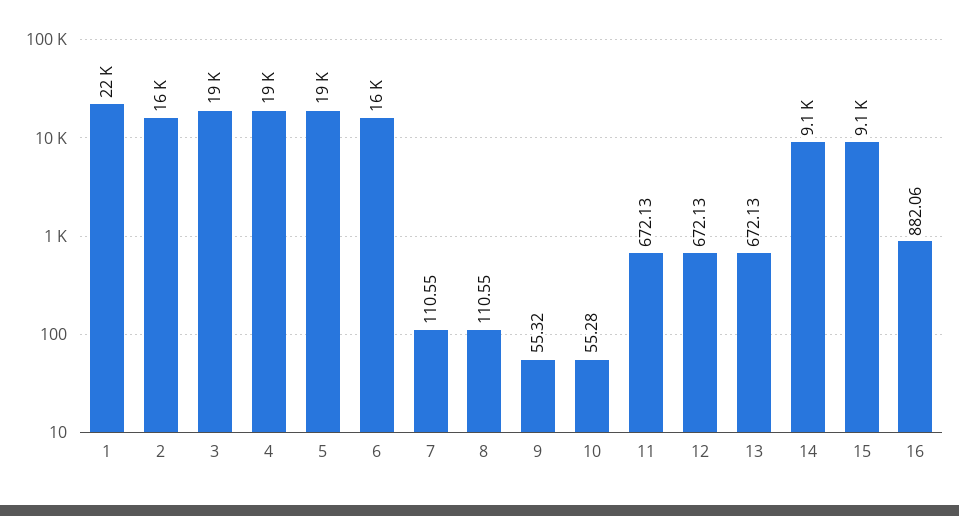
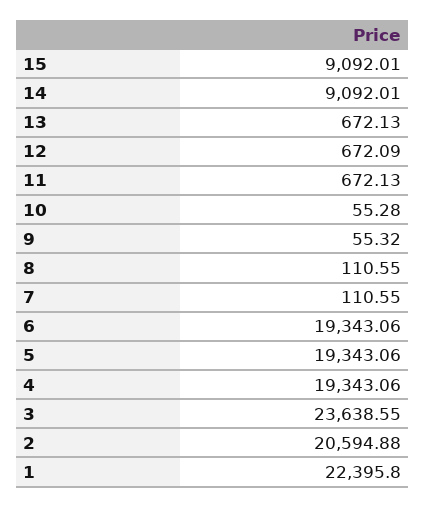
2: 16000 -> 20594.88
3: 19000 -> 23638.55
6: 16000 -> 19343.06
12: 672.13 -> 672.09
16: 882.06 -> none

